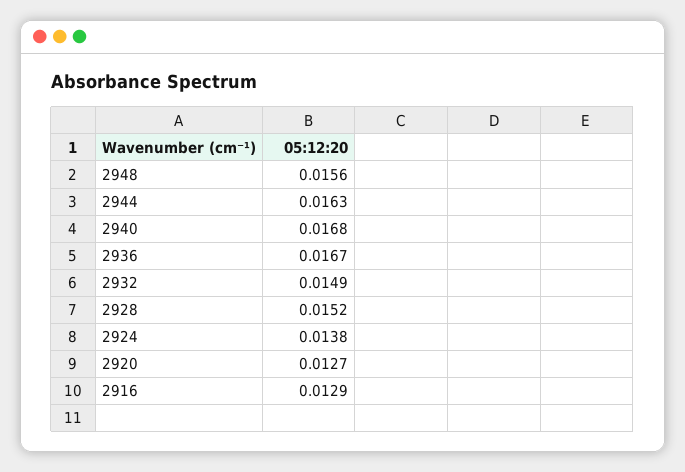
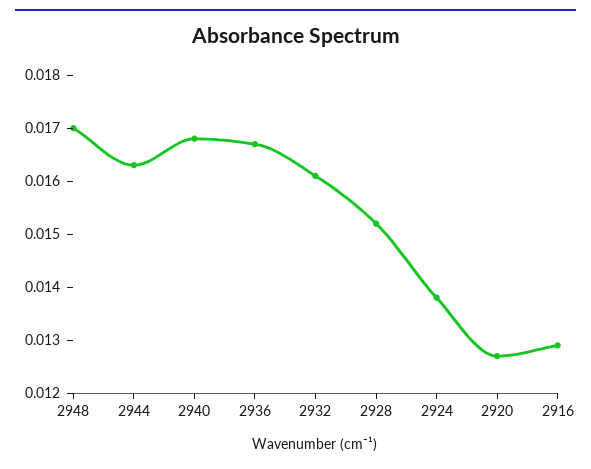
2948: 0.0156 -> 0.017
2932: 0.0149 -> 0.016

